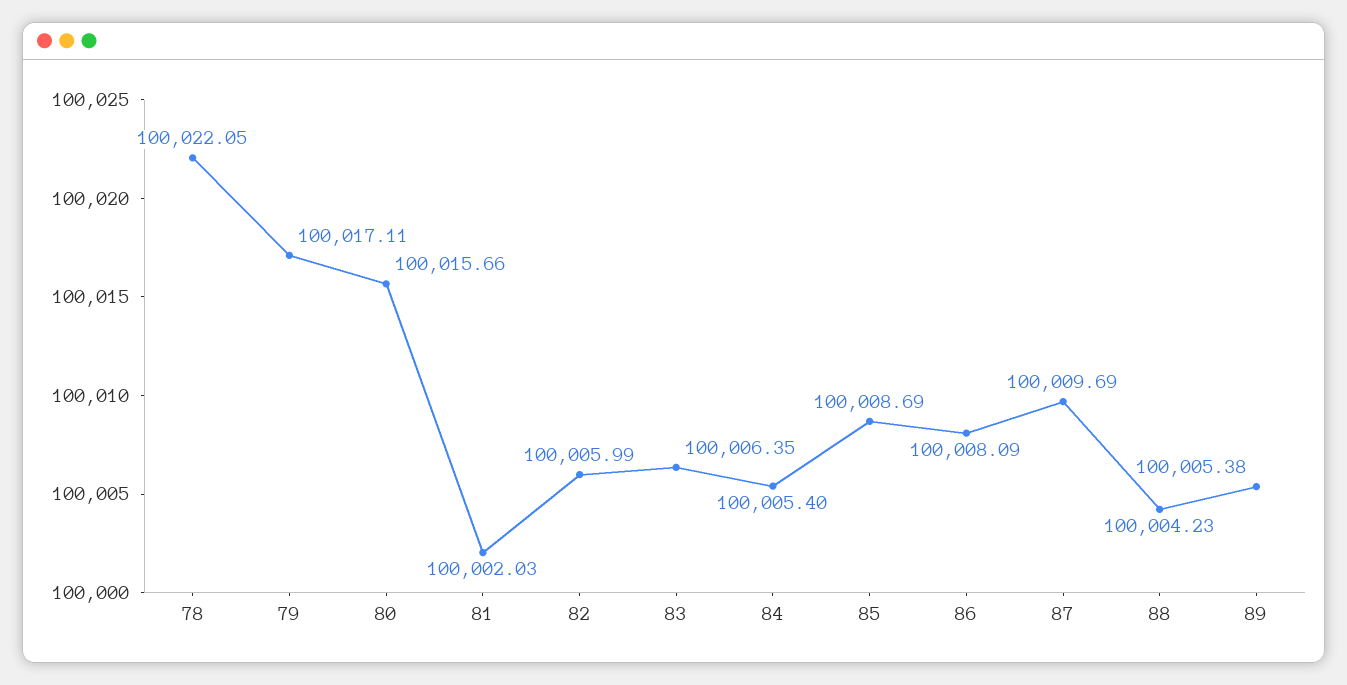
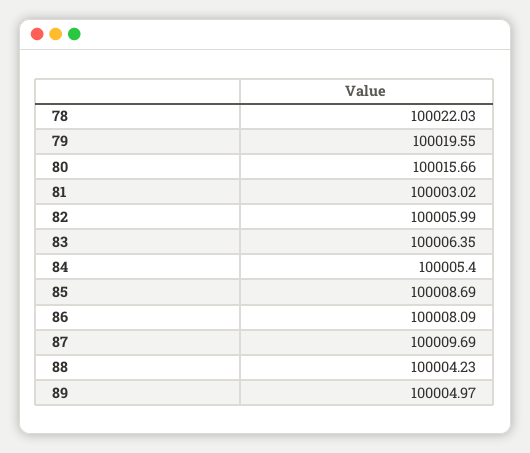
78: 100022.05 -> 100022.03
79: 100017.11 -> 100019.55
81: 100002.03 -> 100003.02
89: 100005.38 -> 100004.97

